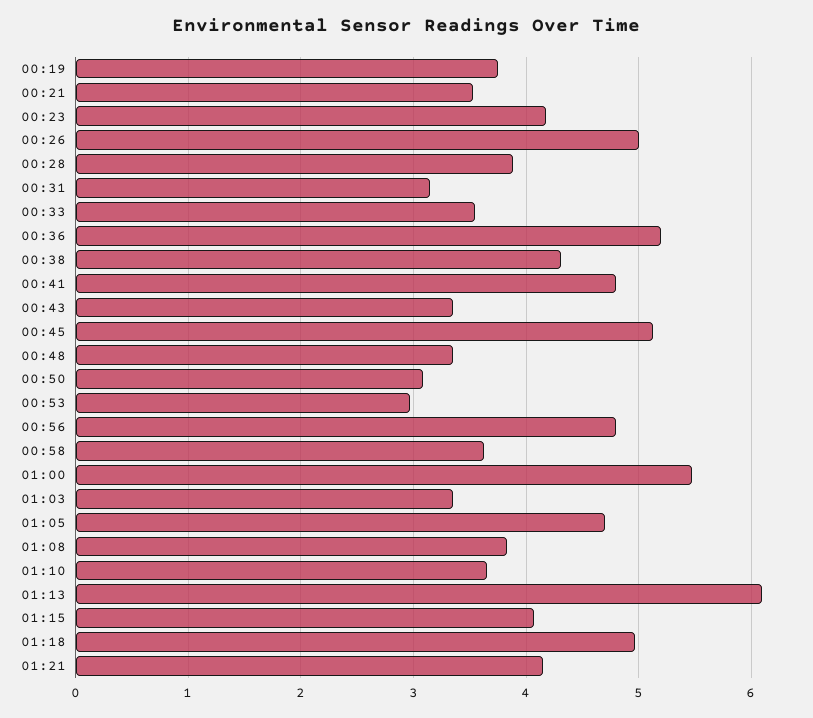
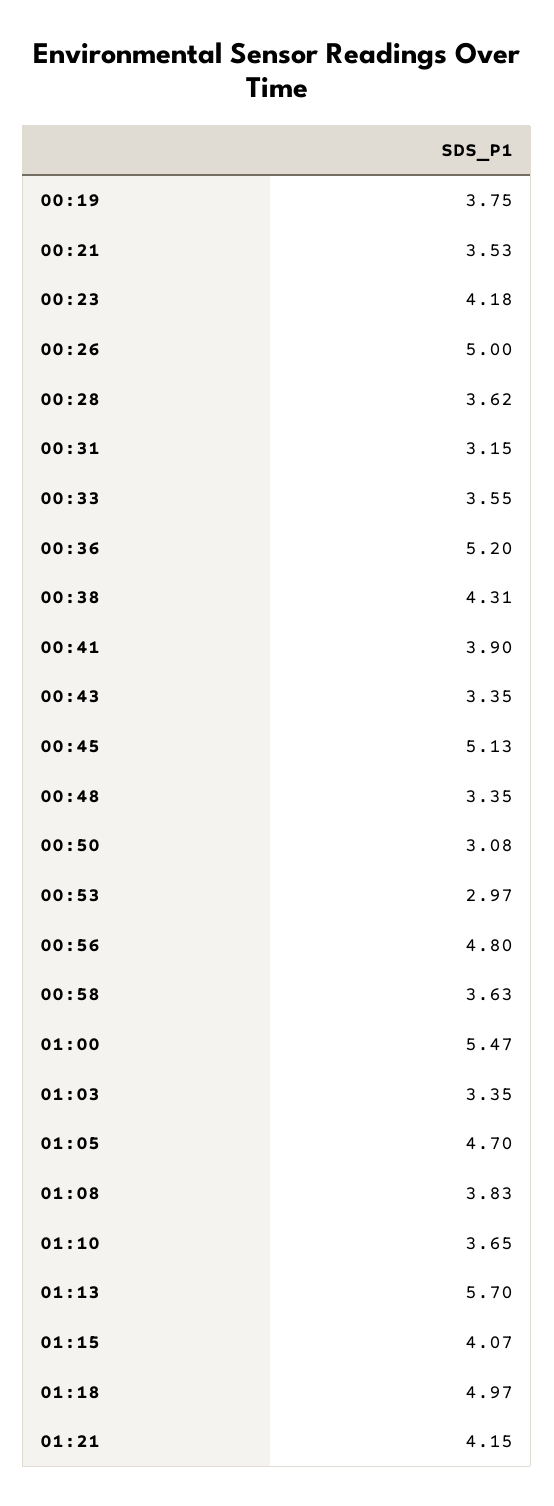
00:28: 3.9 -> 3.62
00:41: 4.8 -> 3.9
01:13: 6.1 -> 5.7

